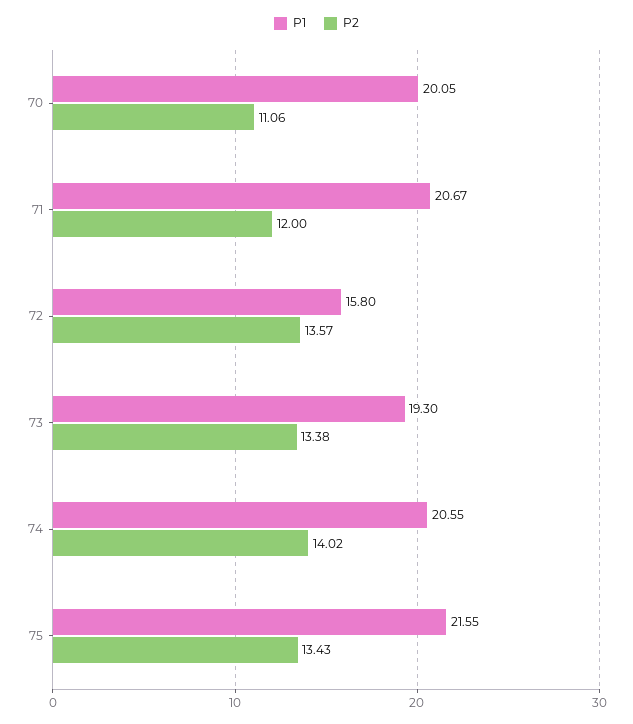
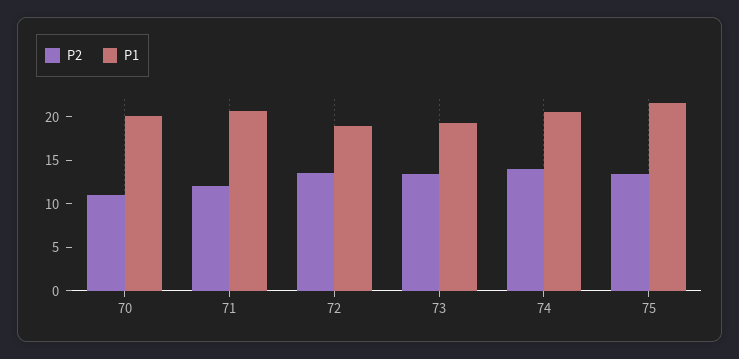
P1, 72: 15.8 -> 19

